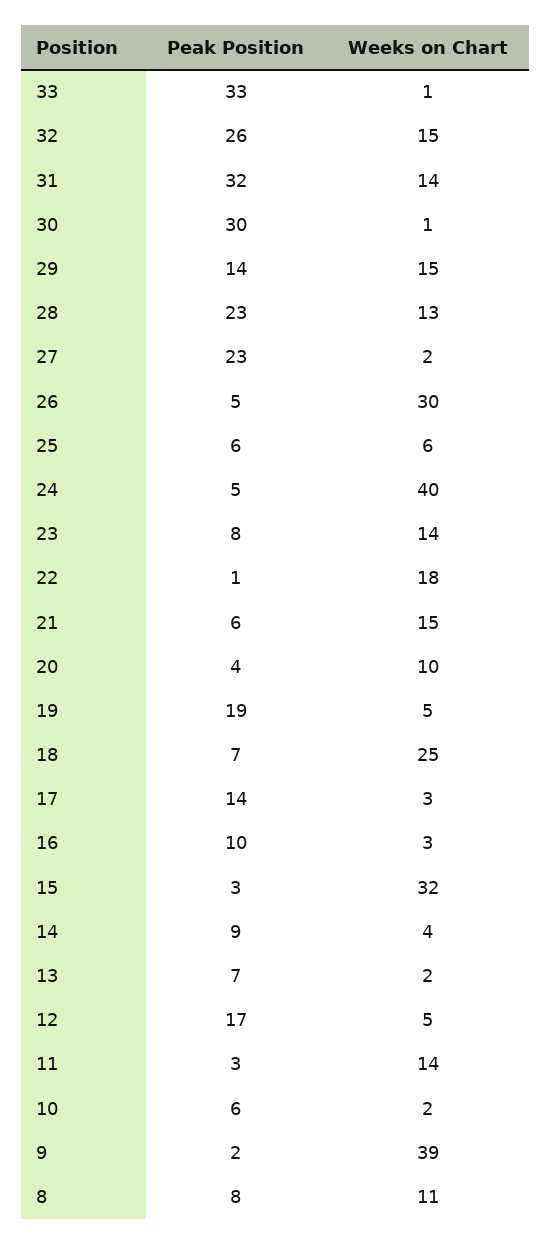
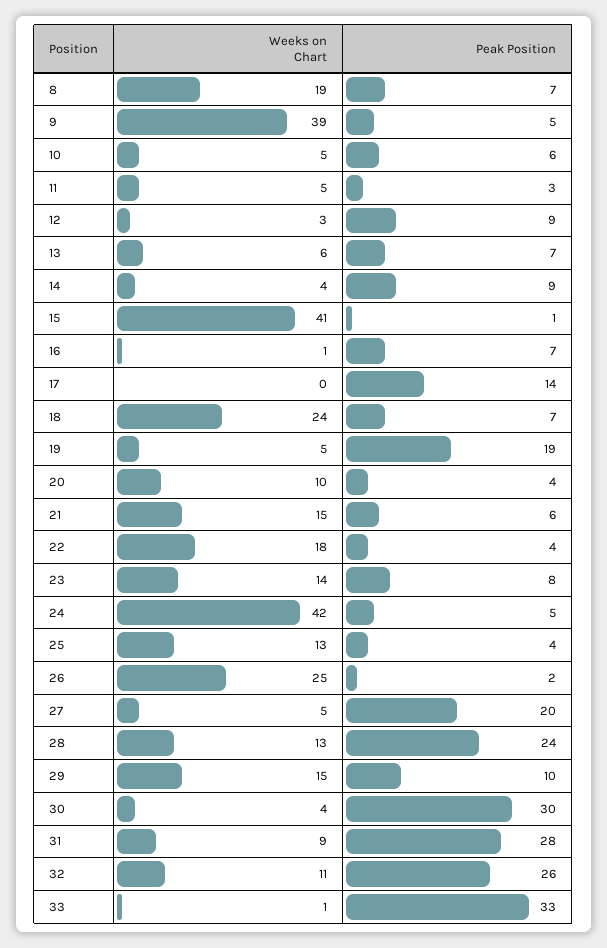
Weeks on Chart, 32: 15 -> 11
Peak Position, 31: 32 -> 28
Weeks on Chart, 31: 14 -> 9
Weeks on Chart, 30: 1 -> 4
Peak Position, 29: 14 -> 10
Peak Position, 28: 23 -> 24
Peak Position, 27: 23 -> 20
Weeks on Chart, 27: 2 -> 5
Peak Position, 26: 5 -> 2
Weeks on Chart, 26: 30 -> 25
Peak Position, 25: 6 -> 4
Weeks on Chart, 25: 6 -> 13
Weeks on Chart, 24: 40 -> 42
Peak Position, 22: 1 -> 4
Weeks on Chart, 18: 25 -> 24
Weeks on Chart, 17: 3 -> 0
Peak Position, 16: 10 -> 7
Weeks on Chart, 16: 3 -> 1
Peak Position, 15: 3 -> 1
Weeks on Chart, 15: 32 -> 41
Weeks on Chart, 13: 2 -> 6
Peak Position, 12: 17 -> 9
Weeks on Chart, 12: 5 -> 3
Weeks on Chart, 11: 14 -> 5
Weeks on Chart, 10: 2 -> 5
Peak Position, 9: 2 -> 5
Peak Position, 8: 8 -> 7
Weeks on Chart, 8: 11 -> 19

